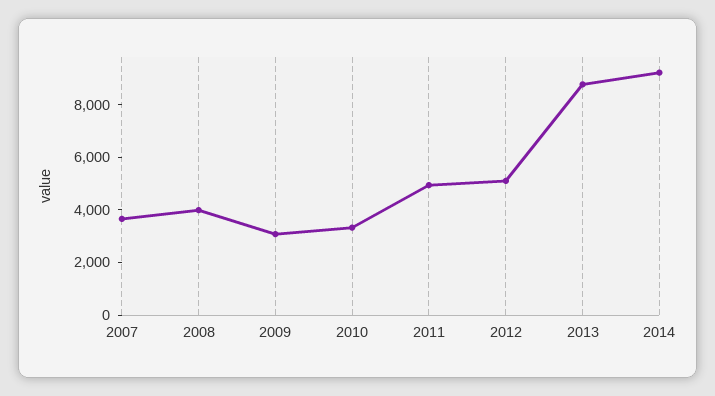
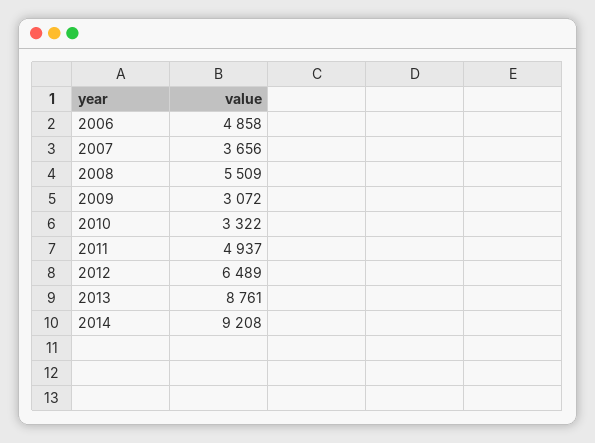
2008: 4000 -> 5509
2012: 5000 -> 6489
2006: none -> 4858

